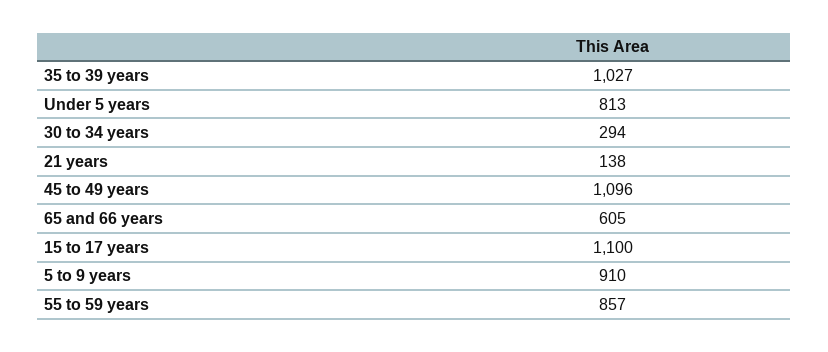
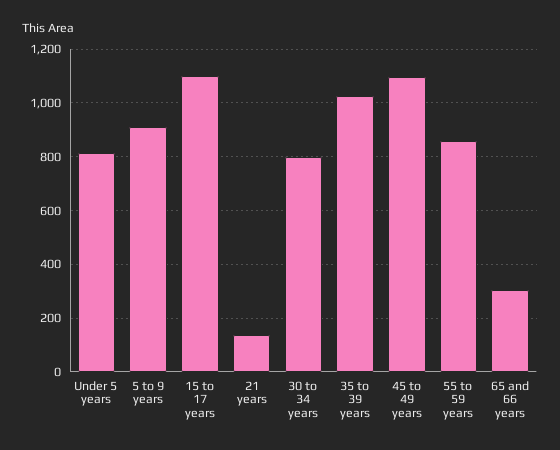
30 to 34 years: 294 -> 800
65 and 66 years: 605 -> 300

